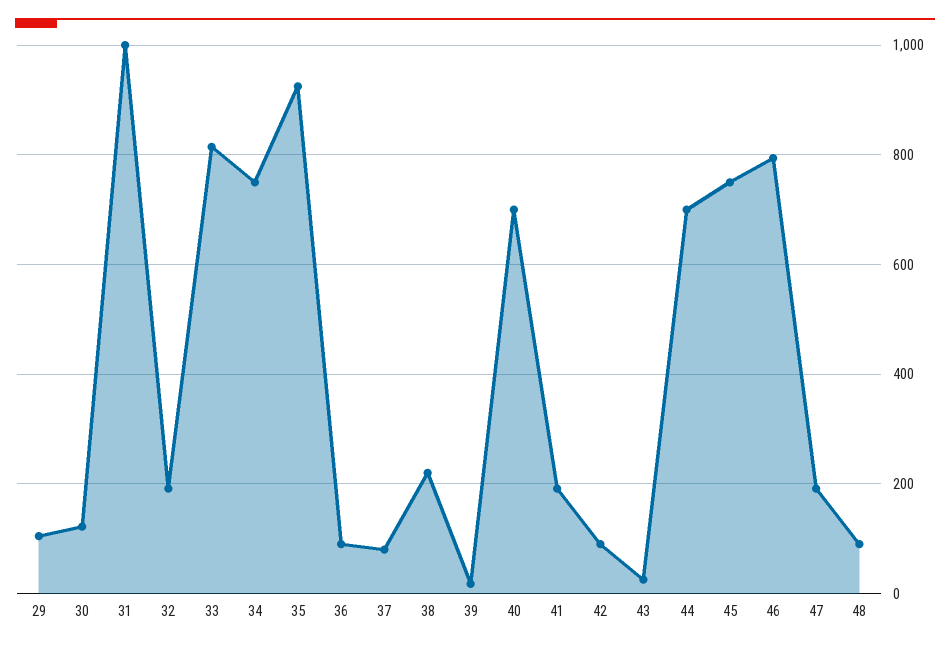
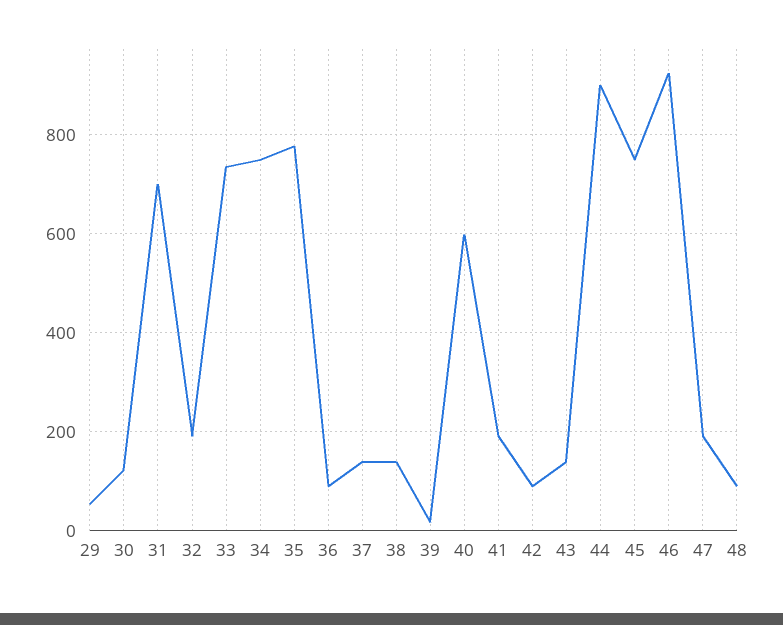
29: 100 -> 60
31: 1000 -> 700
33: 820 -> 740
35: 920 -> 780
37: 80 -> 140
38: 220 -> 140
40: 700 -> 600
43: 20 -> 140
44: 700 -> 900
46: 800 -> 920

